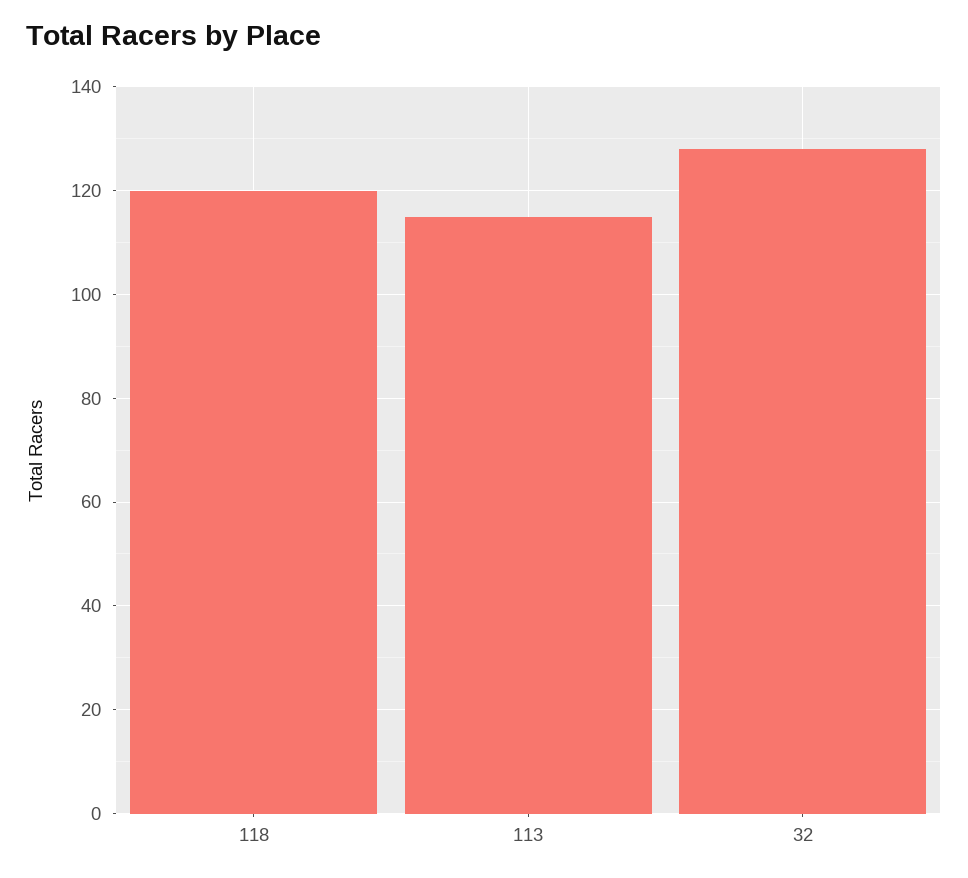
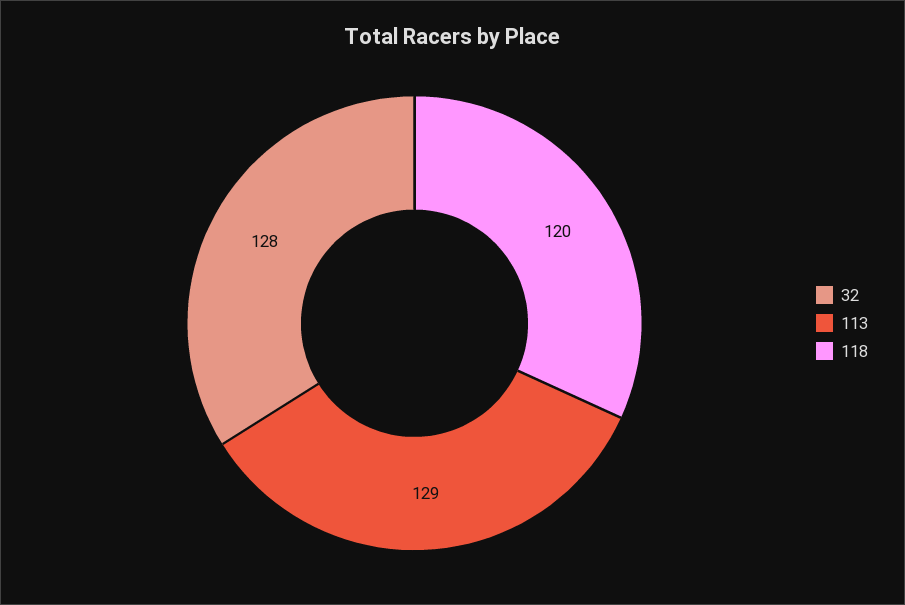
113: 115 -> 129

